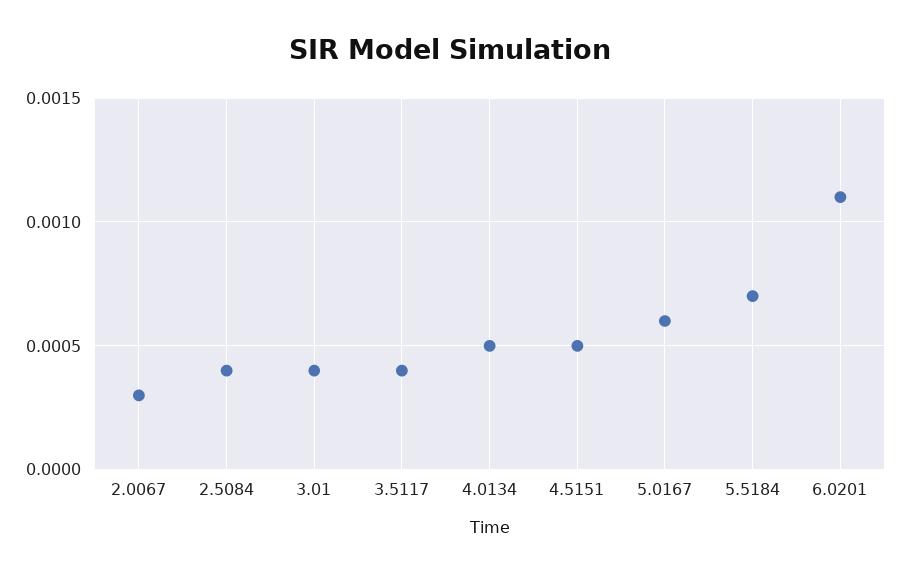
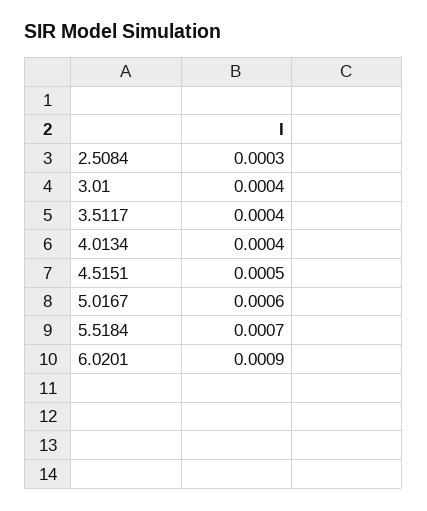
2.0067: 0.0003 -> none
2.5084: 0.0004 -> 0.0003
4.0134: 0.0005 -> 0.0004
6.0201: 0.0011 -> 0.0009

